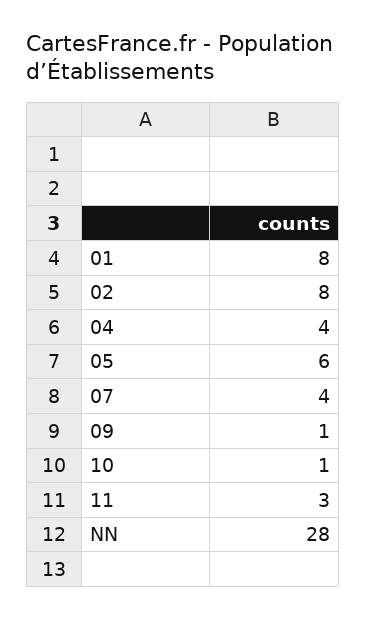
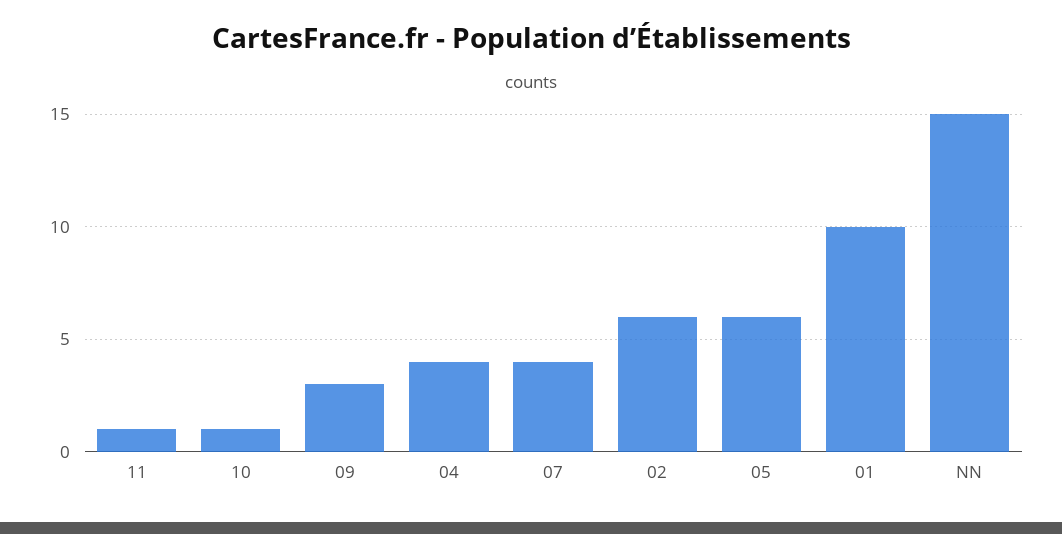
01: 8 -> 10
02: 8 -> 6
09: 1 -> 3
11: 3 -> 1
NN: 28 -> 15

